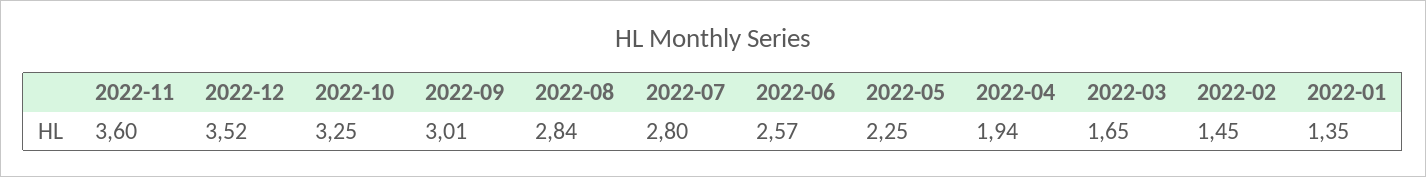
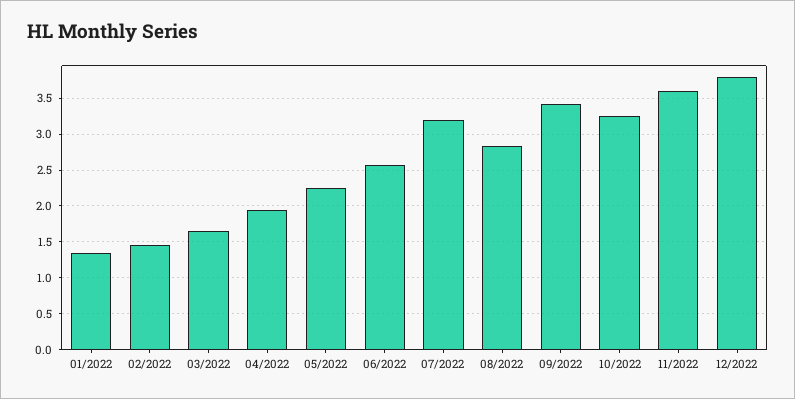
2022-12: 3.52 -> 3.8
2022-09: 3.01 -> 3.4
2022-07: 2.8 -> 3.2

